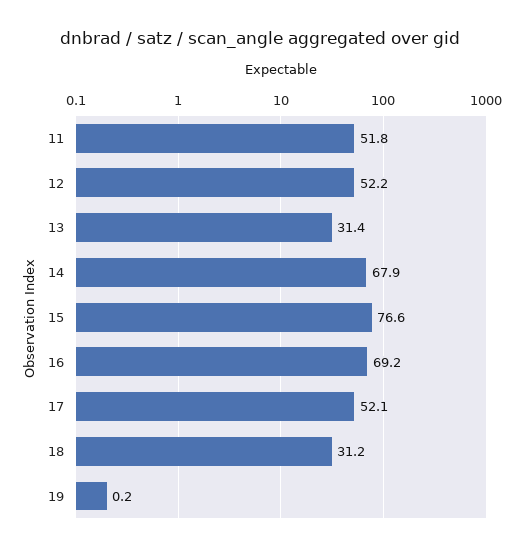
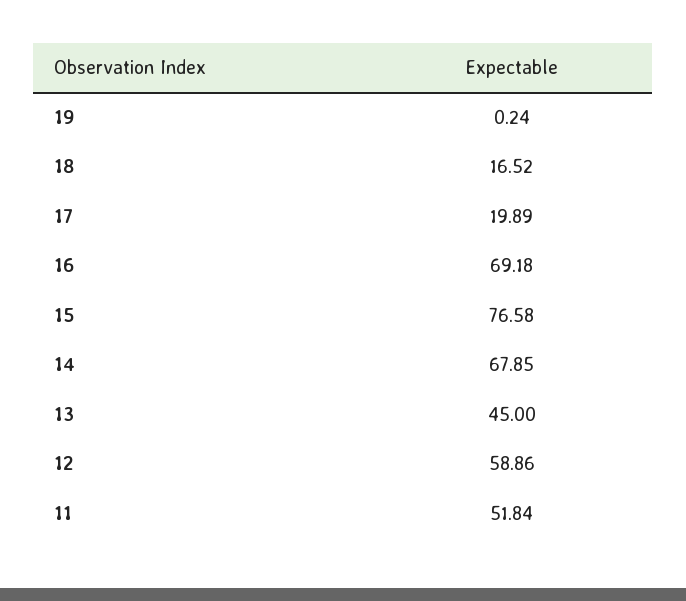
12: 52.2 -> 58.86
13: 31.4 -> 45
17: 52.1 -> 19.89
18: 31.2 -> 16.52

